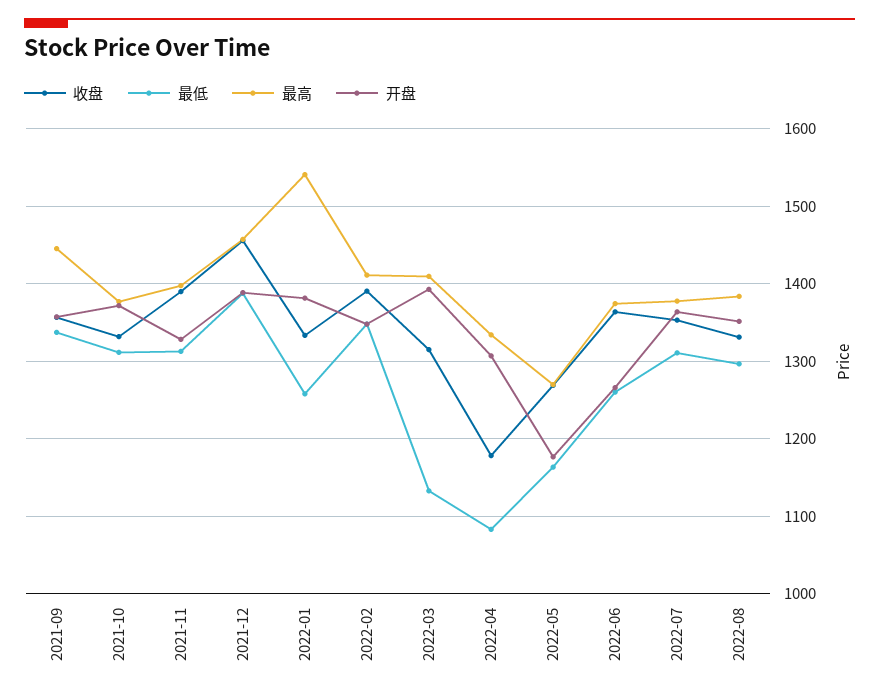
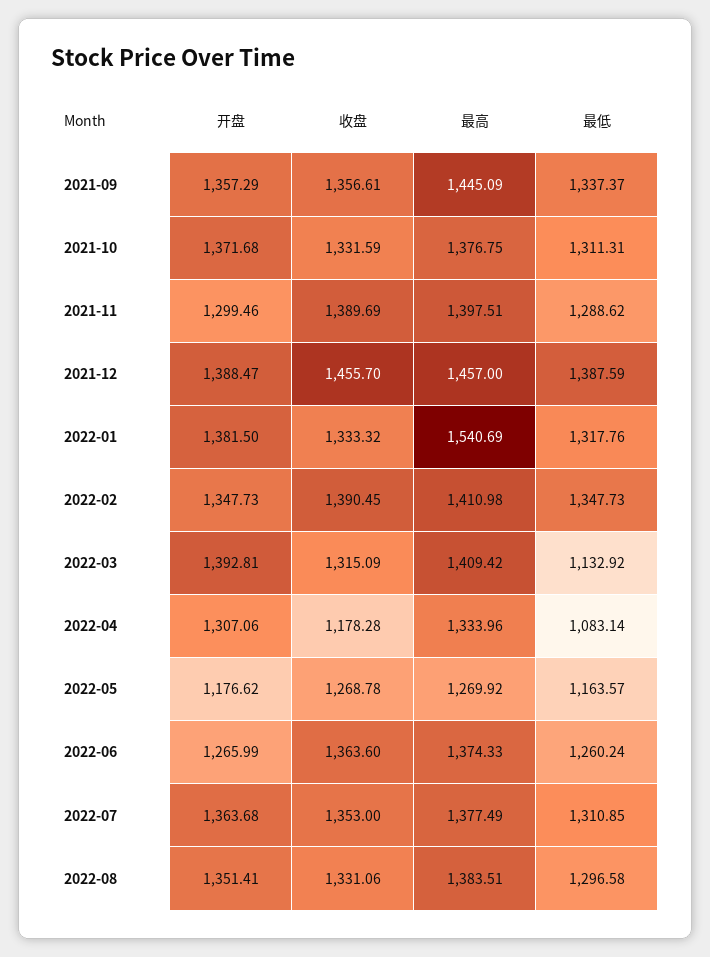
最低, 2021-11: 1310 -> 1288.62
开盘, 2021-11: 1330 -> 1299.46
最低, 2022-01: 1260 -> 1317.76

